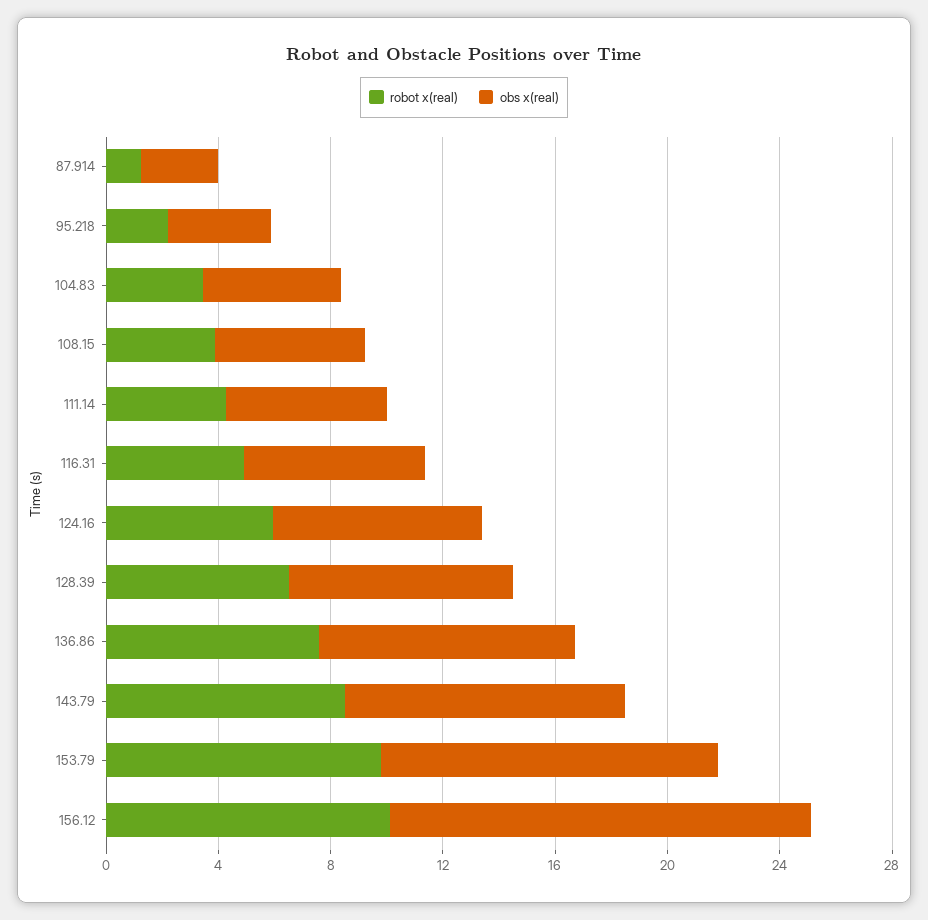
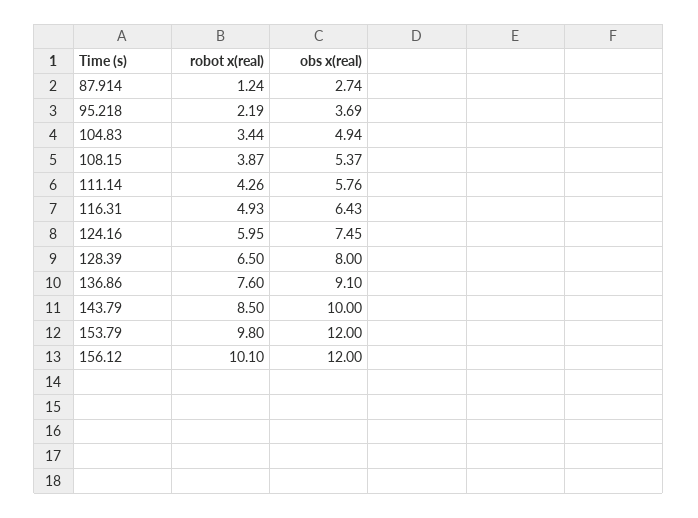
obs x(real), 156.12: 15 -> 12

